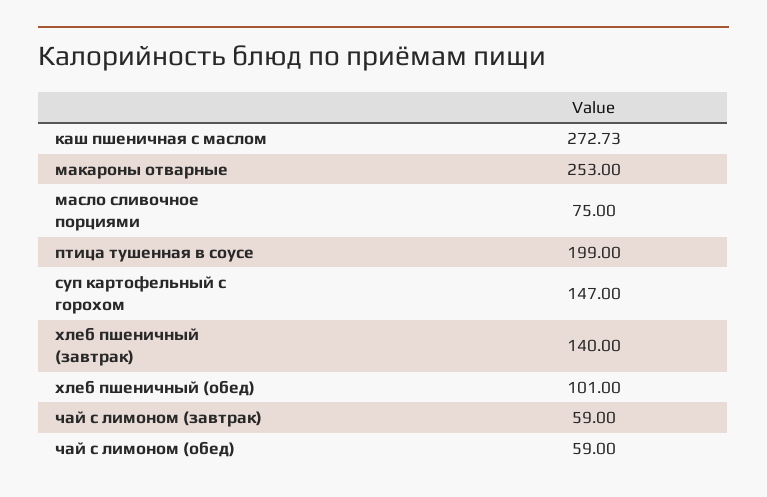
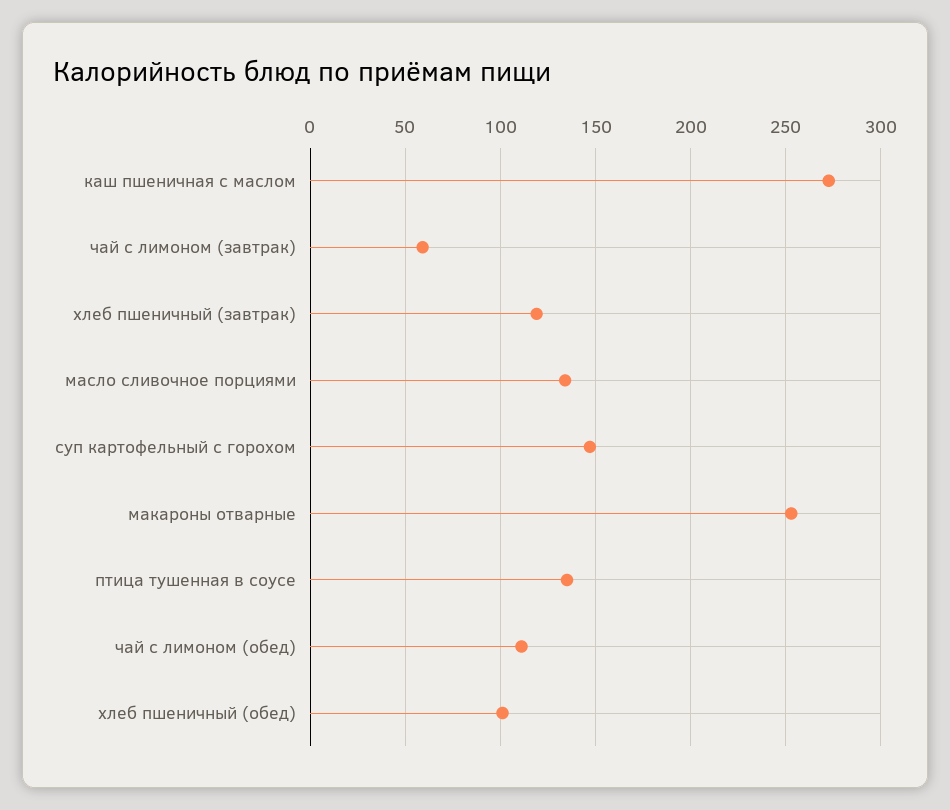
масло сливочное порциями: 75 -> 135
птица тушенная в соусе: 199 -> 135
хлеб пшеничный (завтрак): 140 -> 120
чай с лимоном (обед): 59 -> 110

